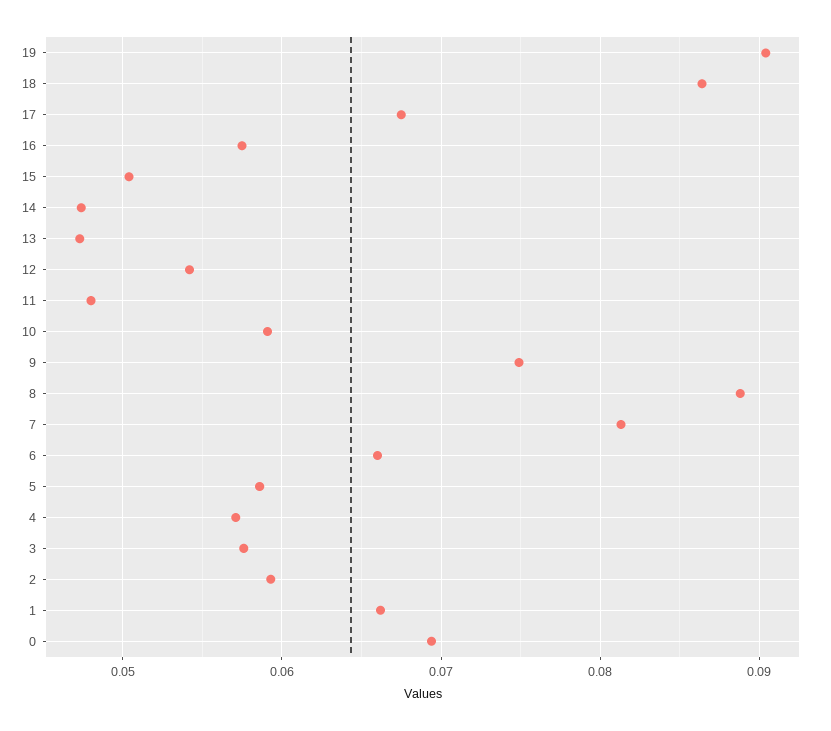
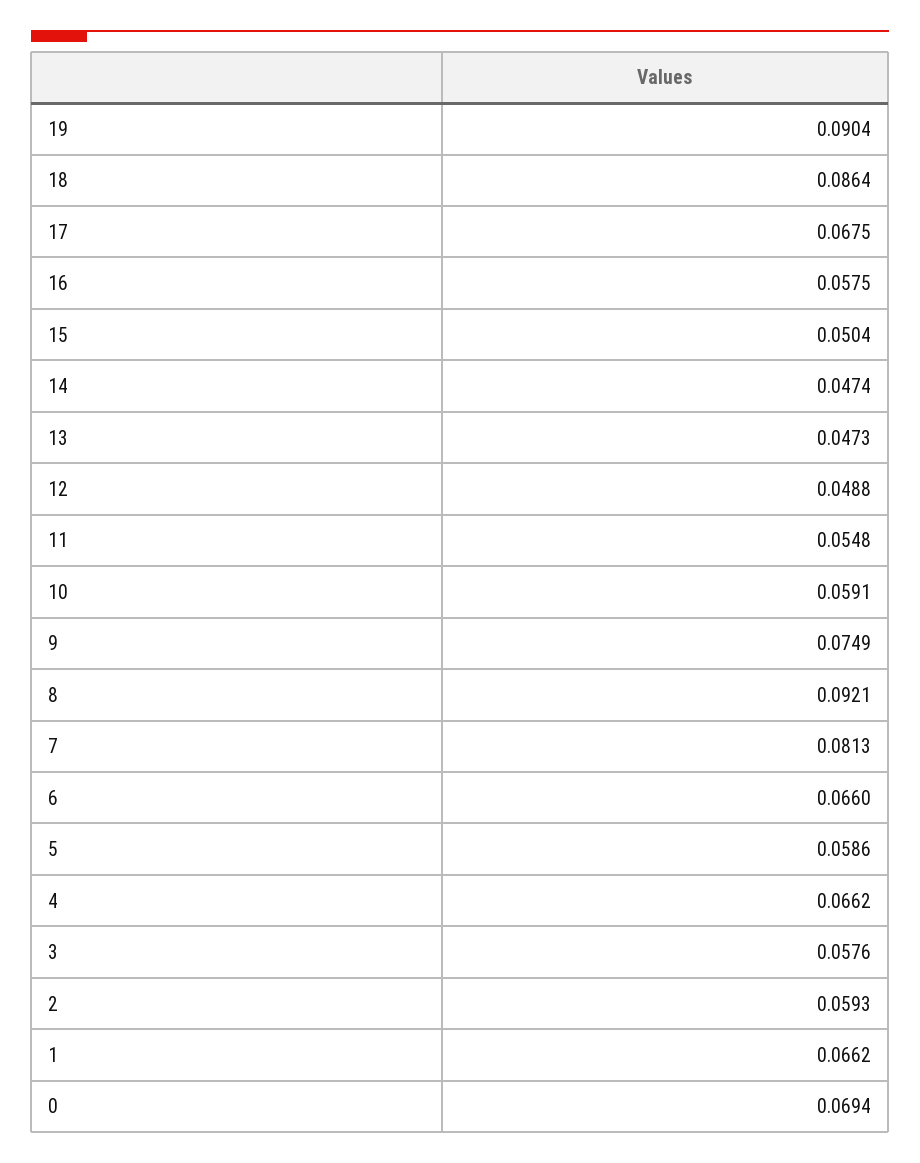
12: 0.054 -> 0.0488
11: 0.048 -> 0.0548
8: 0.089 -> 0.0921
4: 0.057 -> 0.0662

